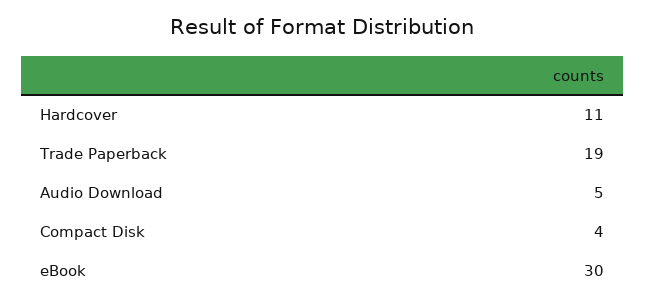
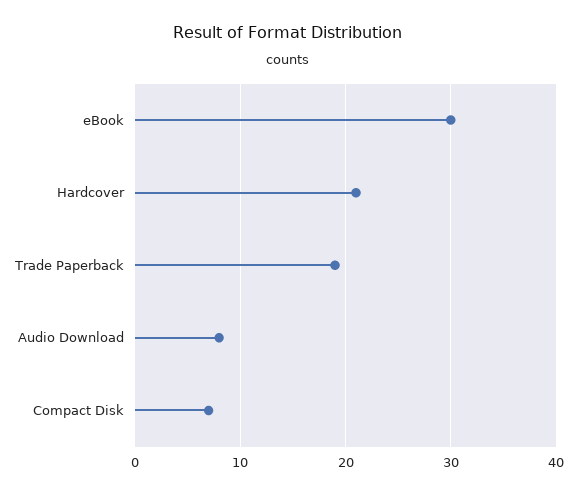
Hardcover: 11 -> 21
Audio Download: 5 -> 8
Compact Disk: 4 -> 7

